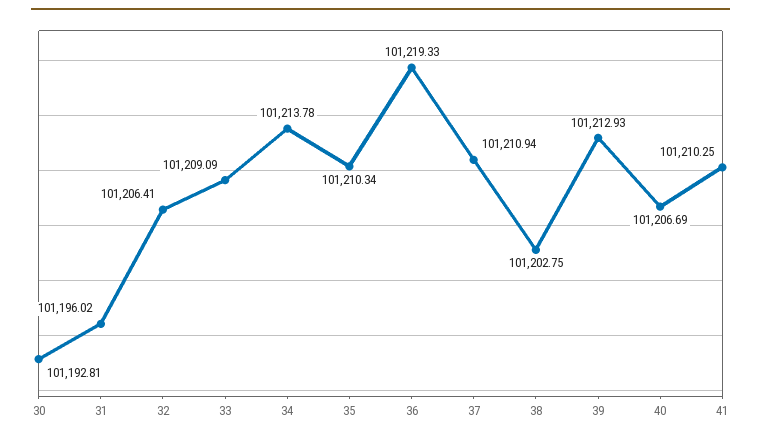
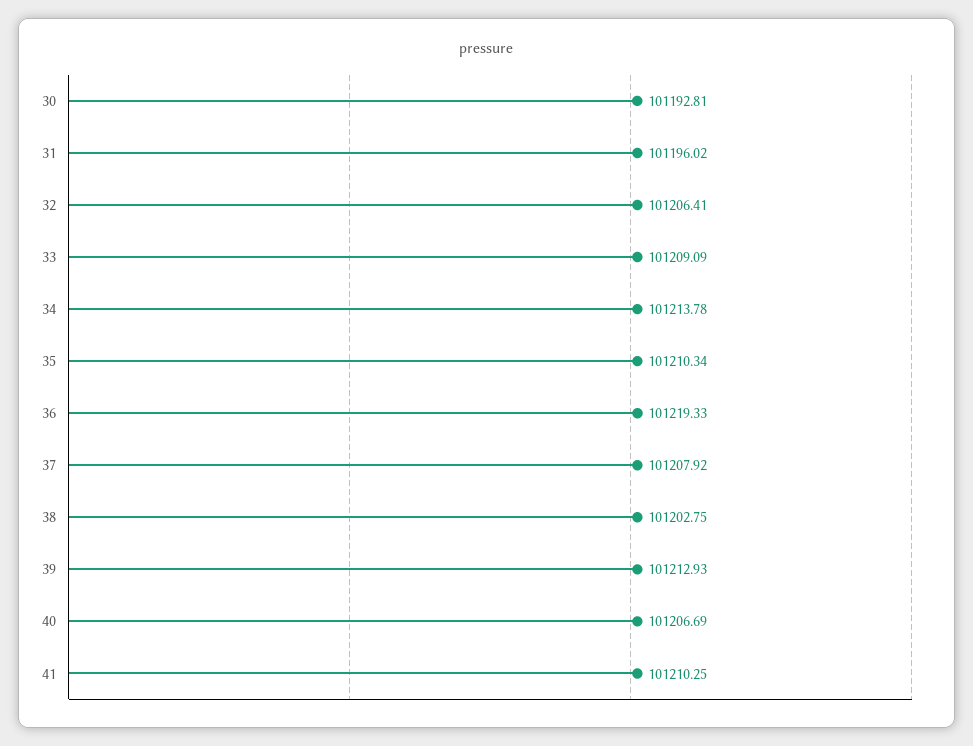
37: 101210.94 -> 101207.92

